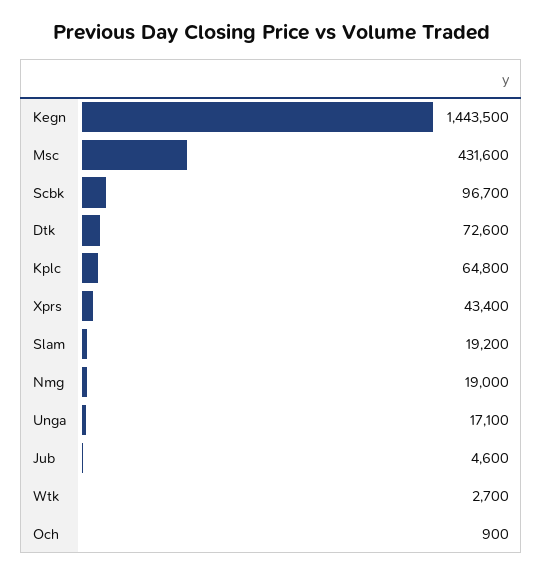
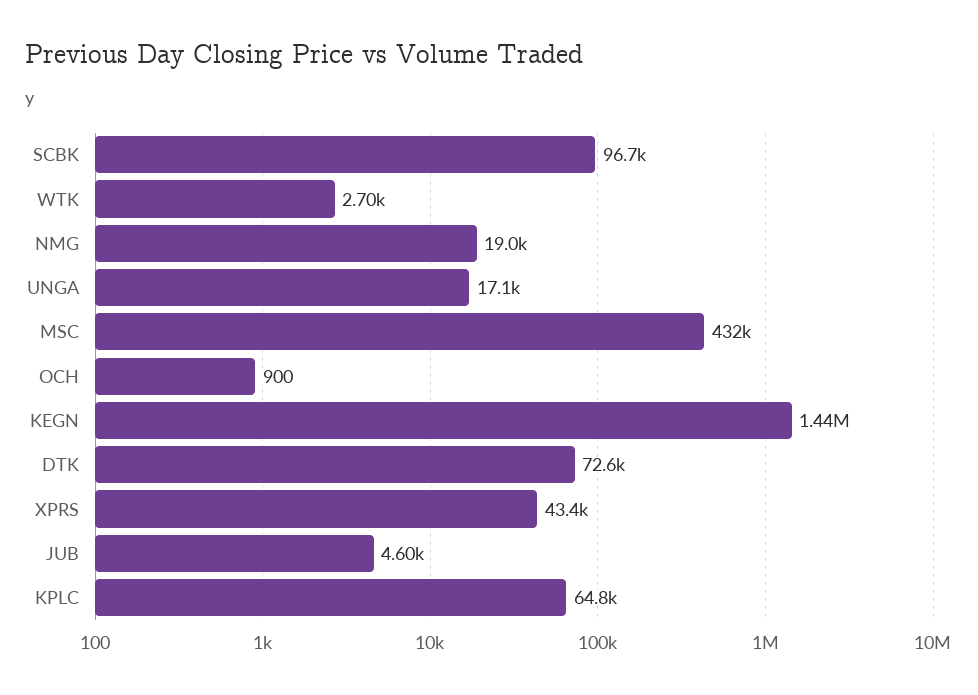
Slam: 19200 -> none

